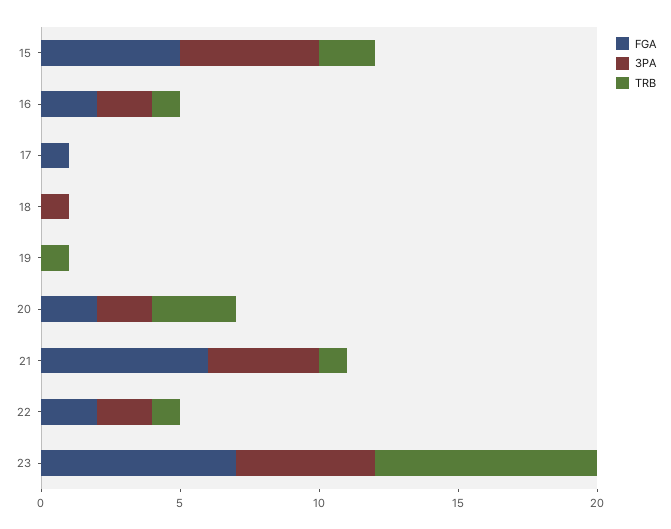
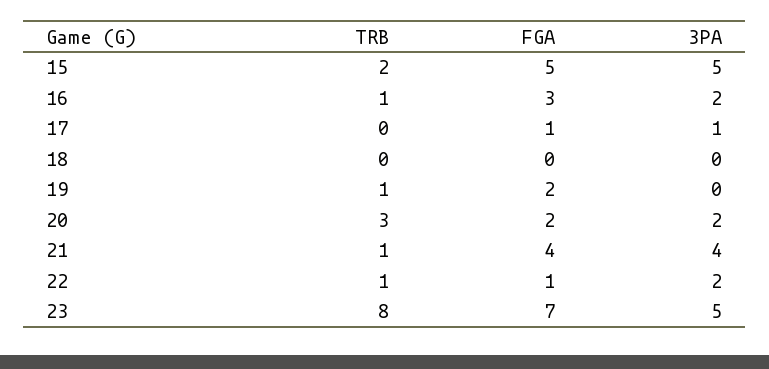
FGA, 16: 2 -> 3
3PA, 17: 0 -> 1
3PA, 18: 1 -> 0
FGA, 19: 0 -> 2
FGA, 21: 6 -> 4
FGA, 22: 2 -> 1

